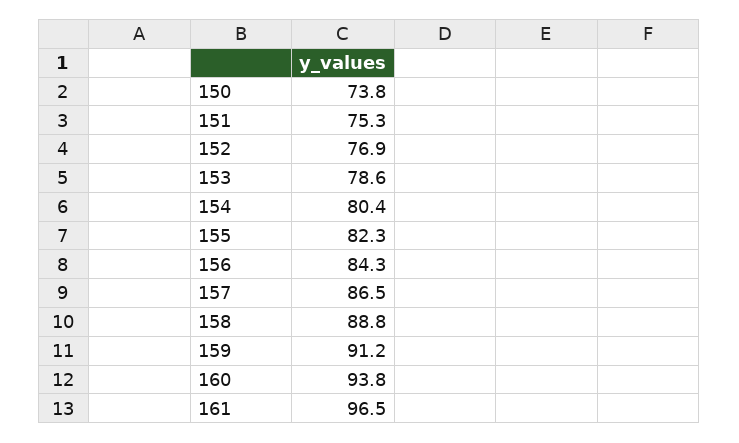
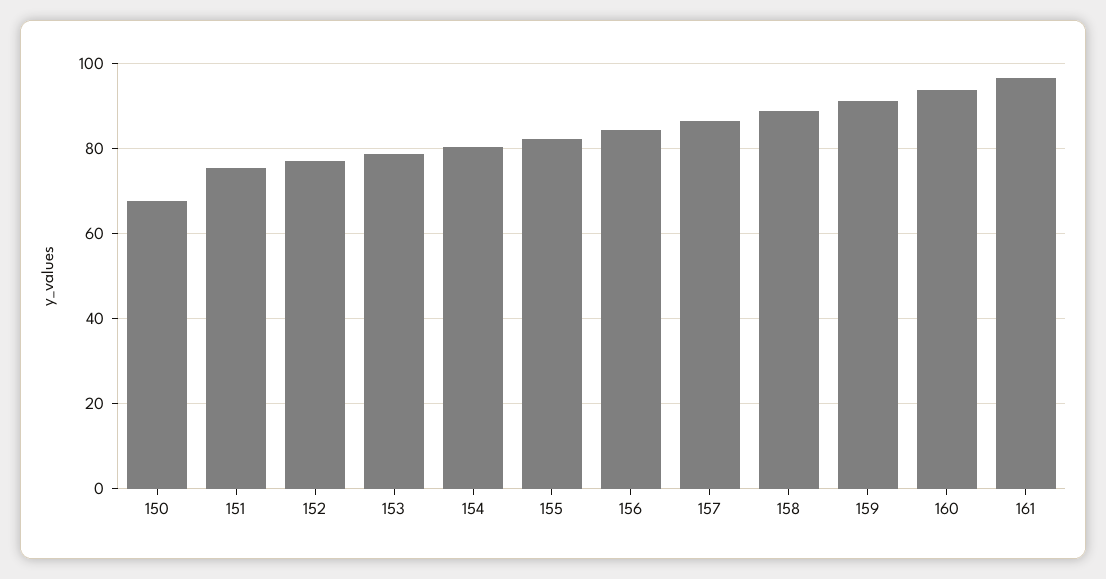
150: 73.8 -> 68

